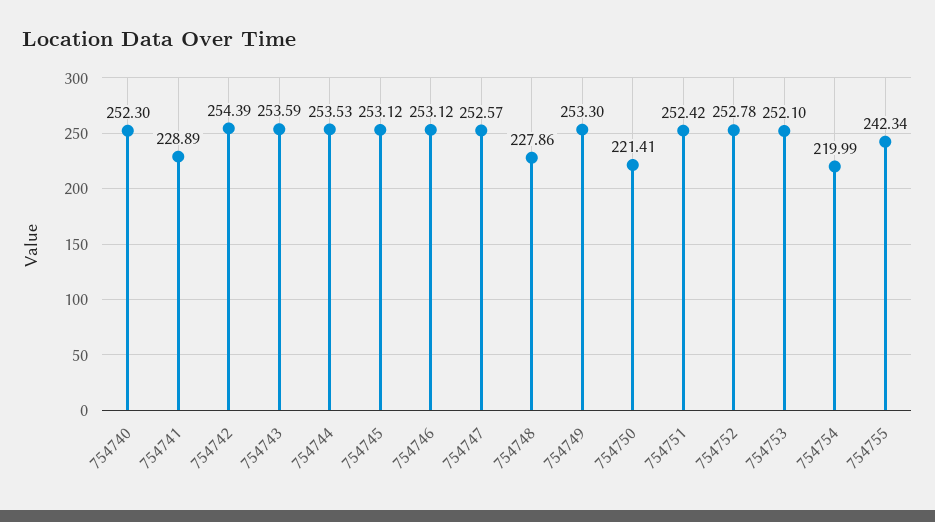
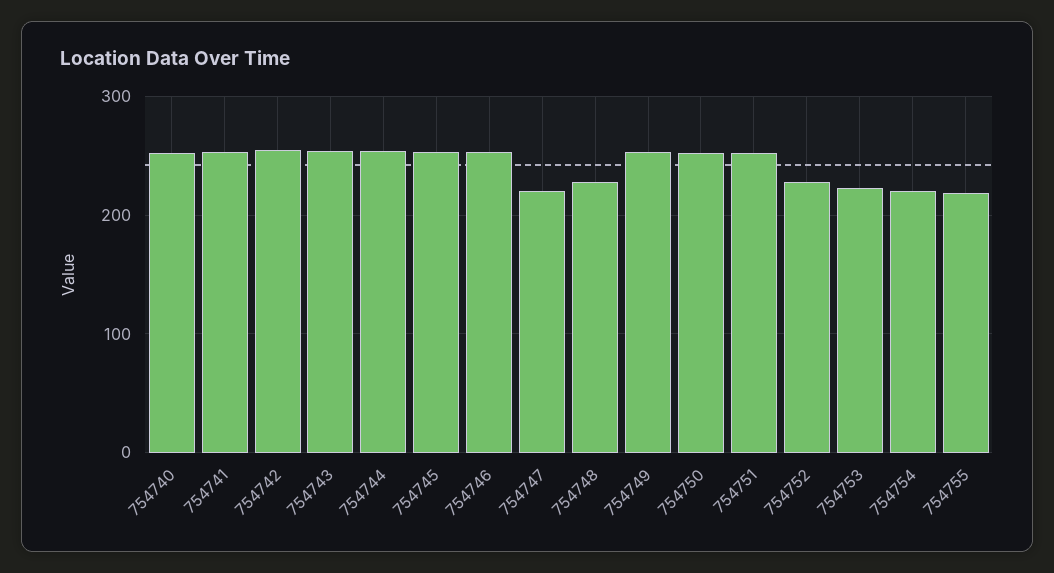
754741: 228.89 -> 250
754747: 252.57 -> 220
754750: 221.41 -> 250
754752: 252.78 -> 230
754753: 252.1 -> 220
754755: 242.34 -> 220

